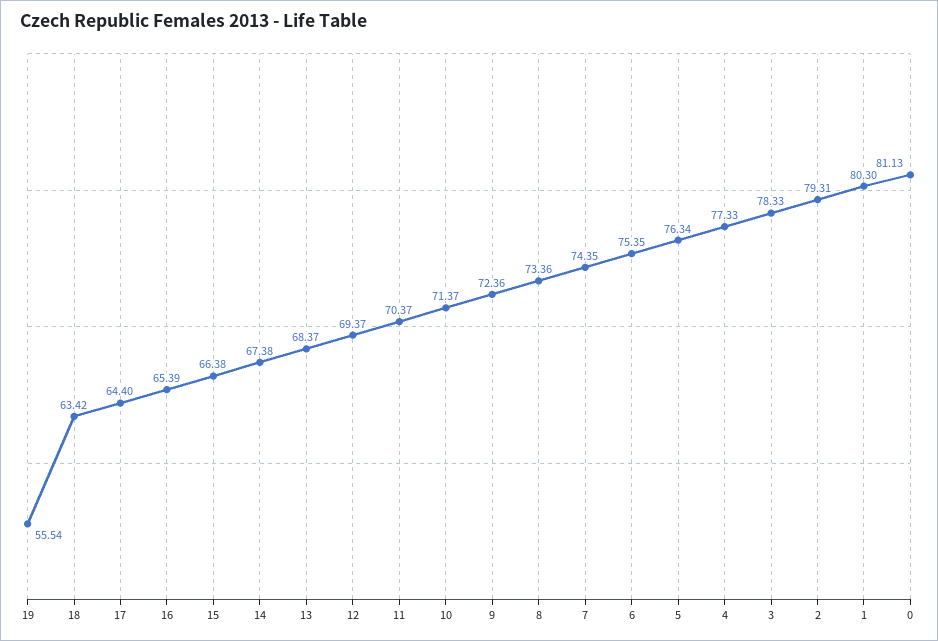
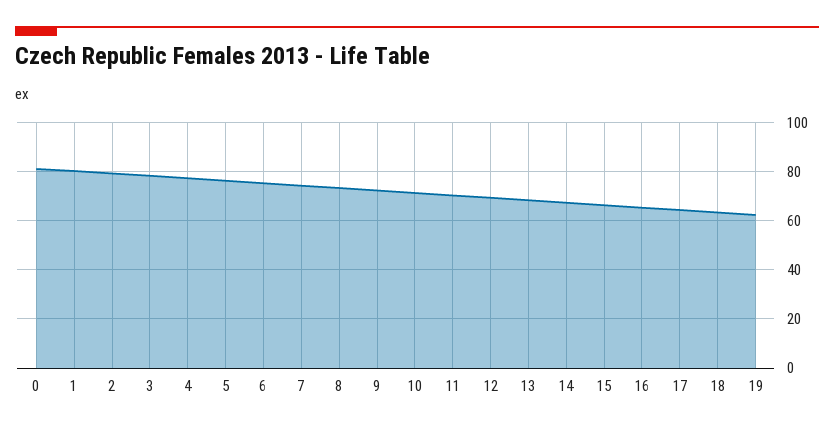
19: 55.54 -> 62.5

